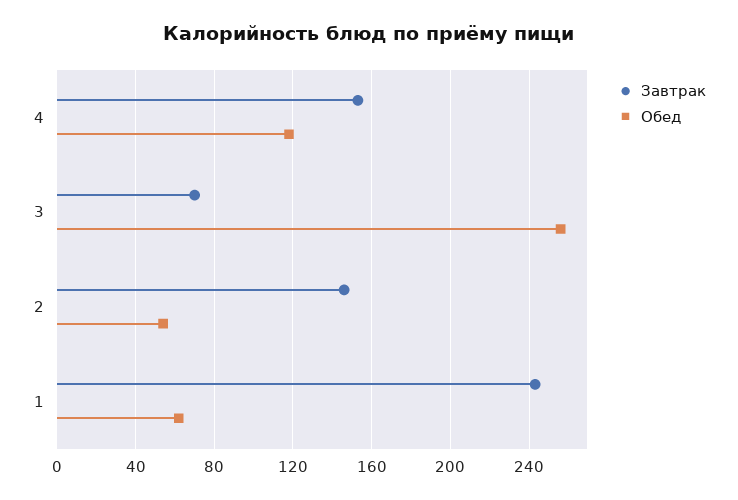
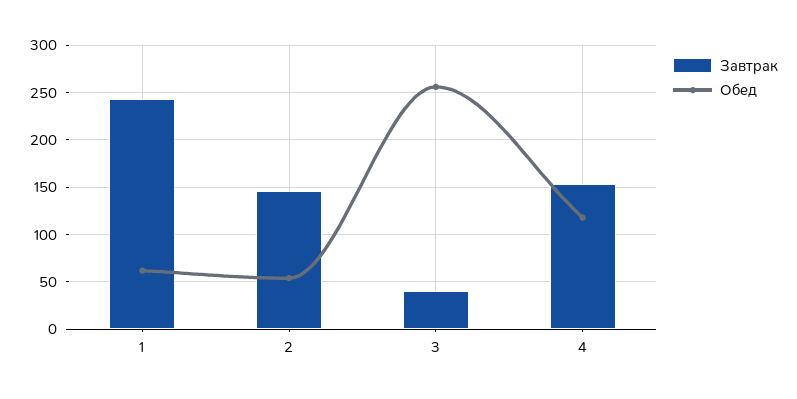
Завтрак, 3: 70 -> 40

